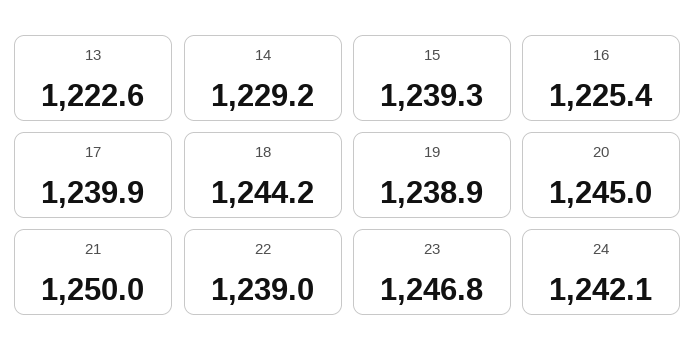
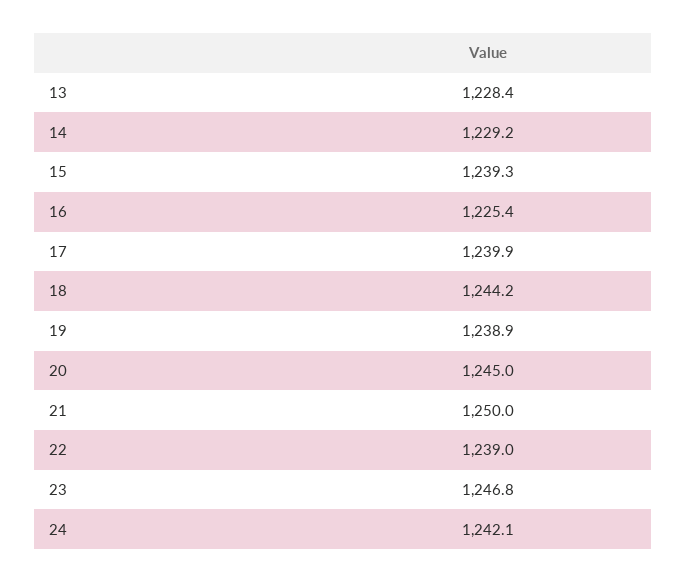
13: 1222.6 -> 1228.4

